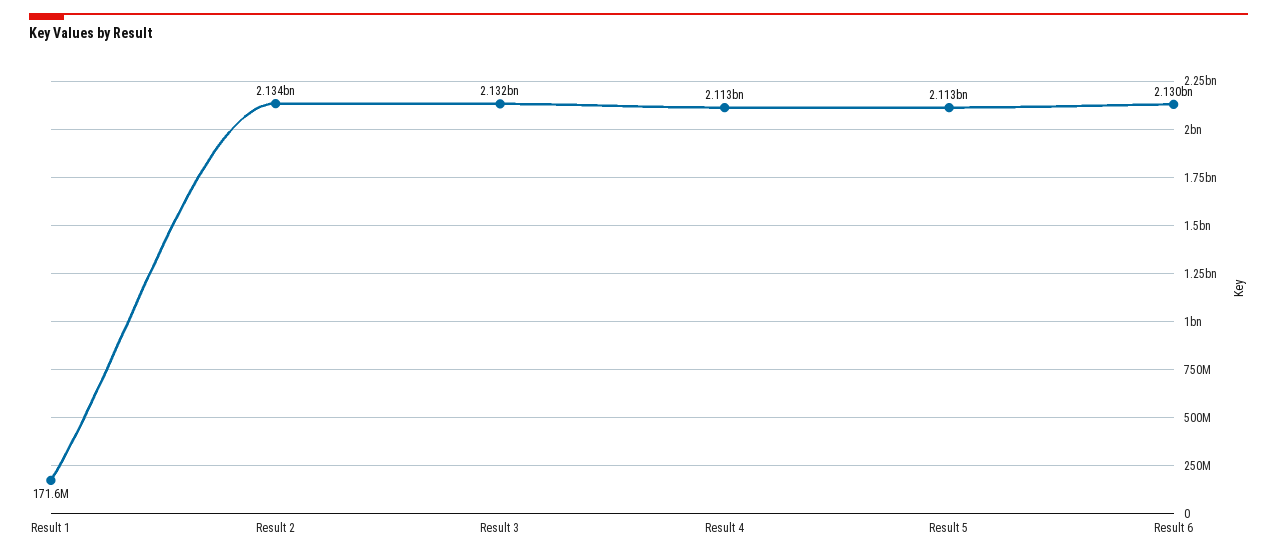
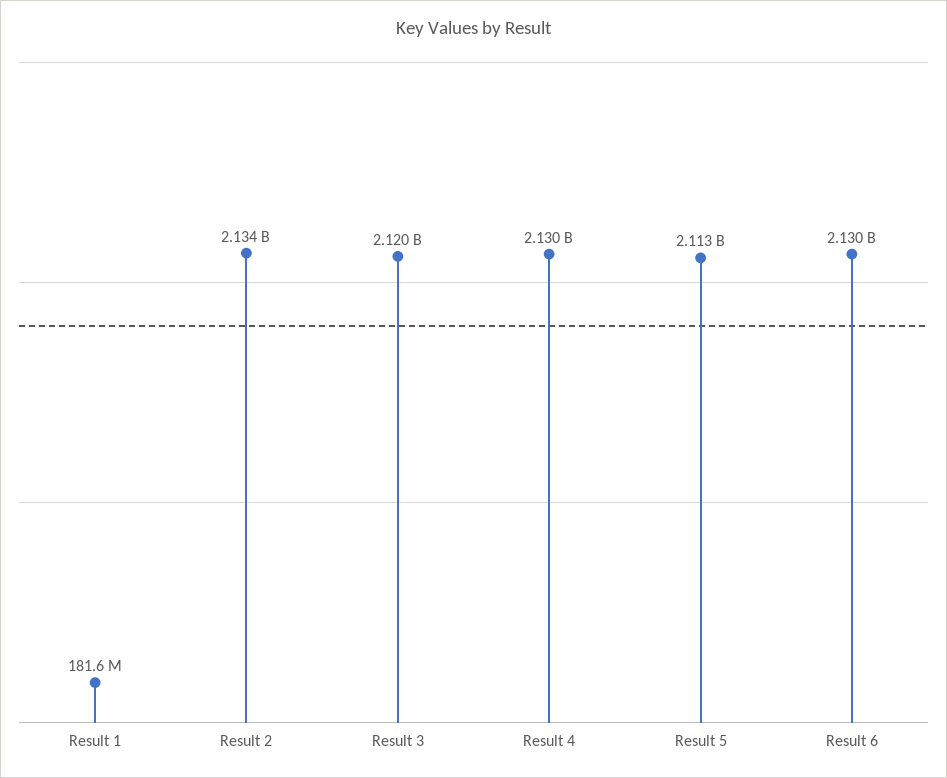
Result 1: 171600000 -> 181600000
Result 3: 2132000000 -> 2120000000
Result 4: 2113000000 -> 2130000000

